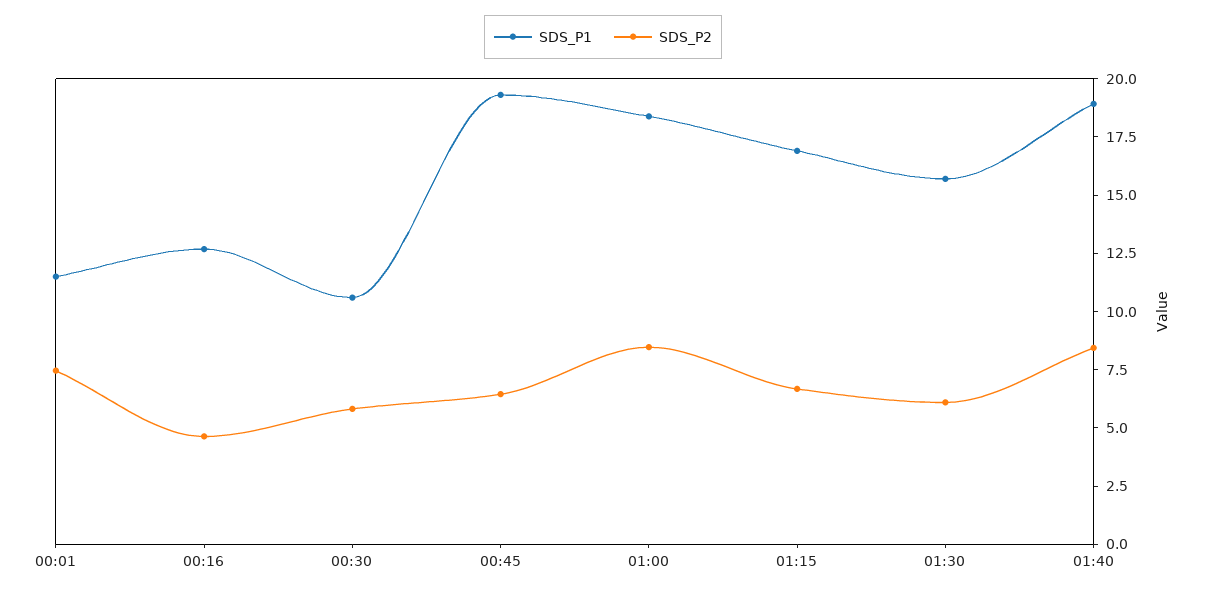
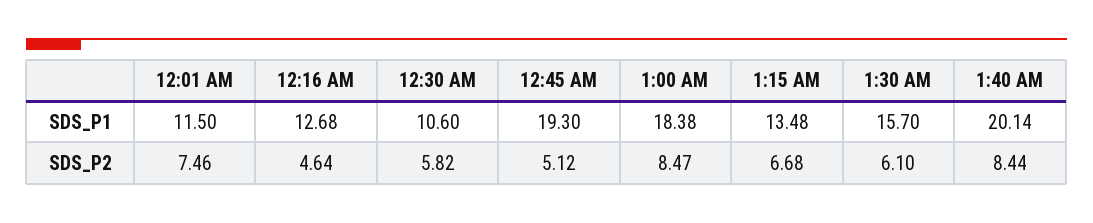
SDS_P2, 00:45: 6.5 -> 5.12
SDS_P1, 01:15: 17 -> 13.48
SDS_P1, 01:40: 19 -> 20.14

